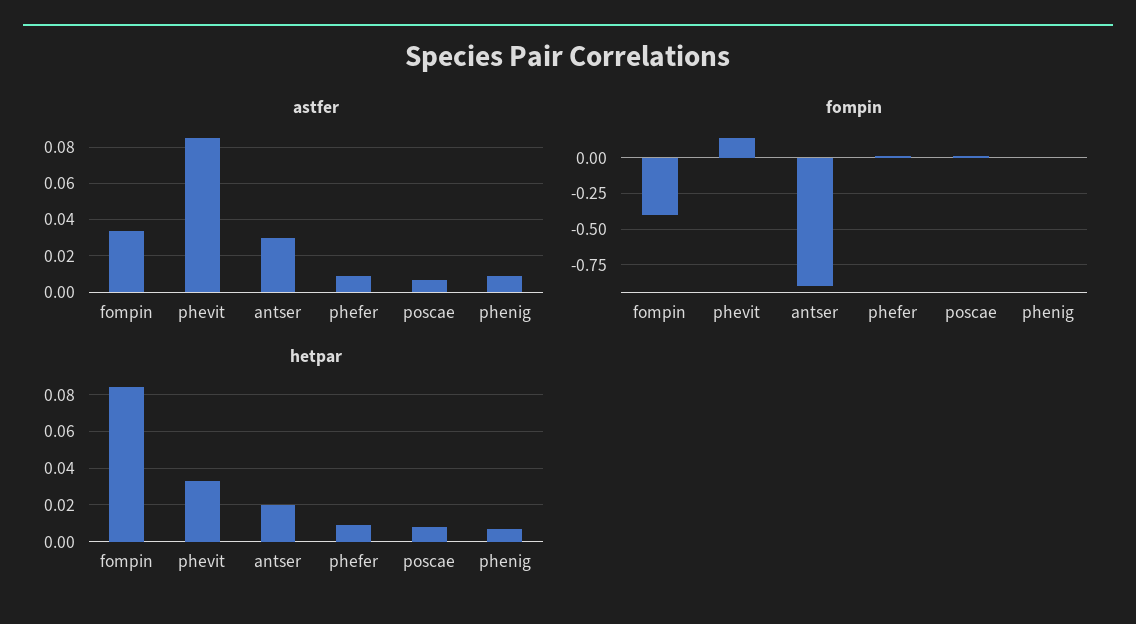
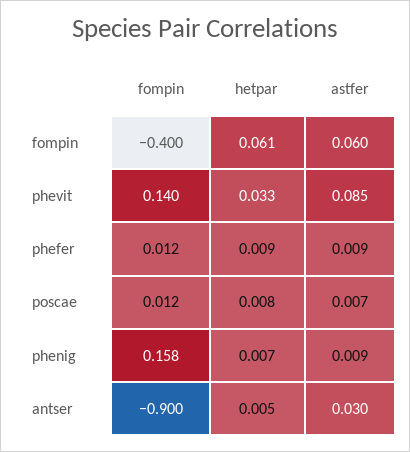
astfer, fompin: 0.035 -> 0.06
fompin, phenig: 0 -> 0.158
hetpar, fompin: 0.085 -> 0.061
hetpar, antser: 0.02 -> 0.005

